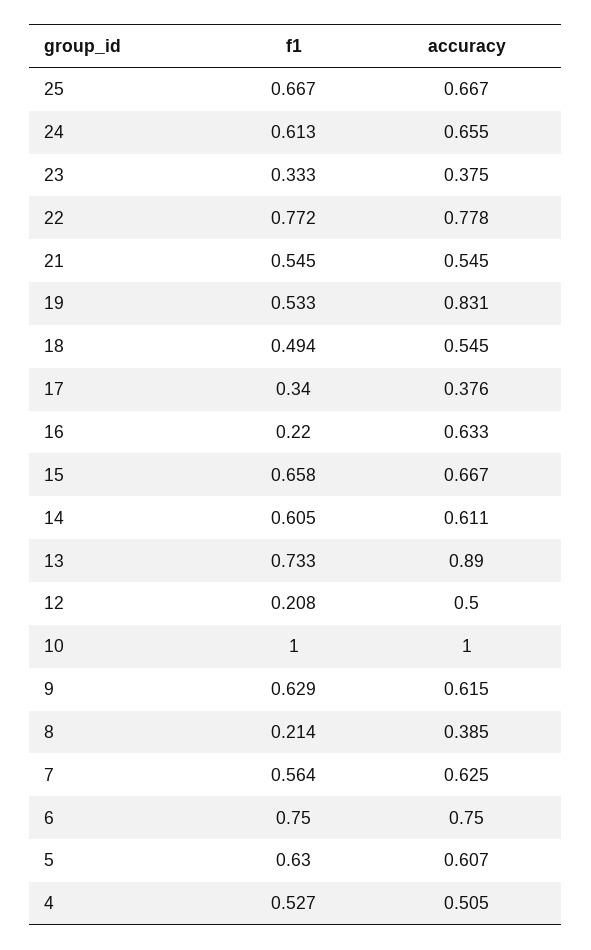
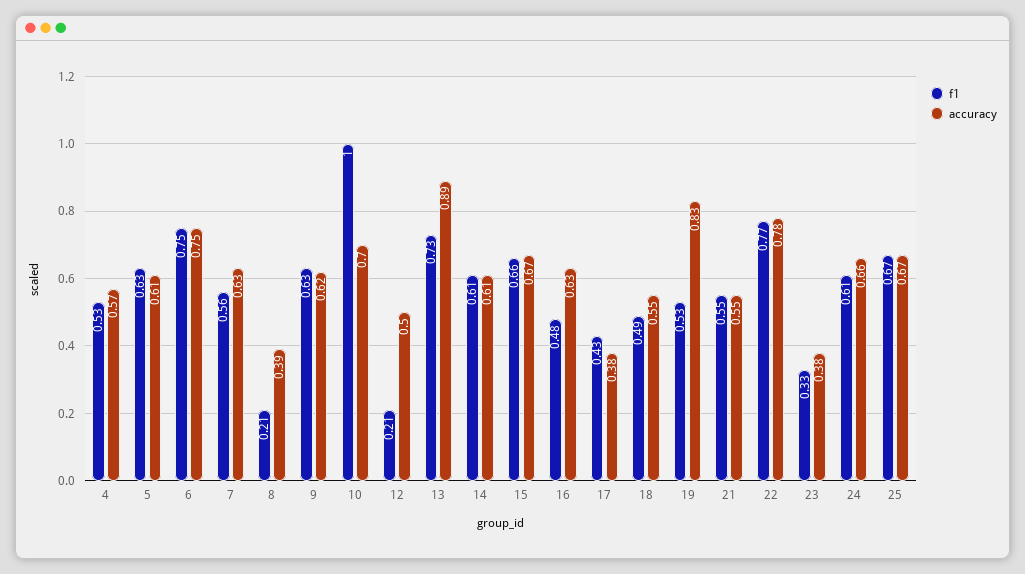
f1, 17: 0.34 -> 0.43
f1, 16: 0.22 -> 0.48
accuracy, 10: 1 -> 0.7
accuracy, 4: 0.505 -> 0.57

